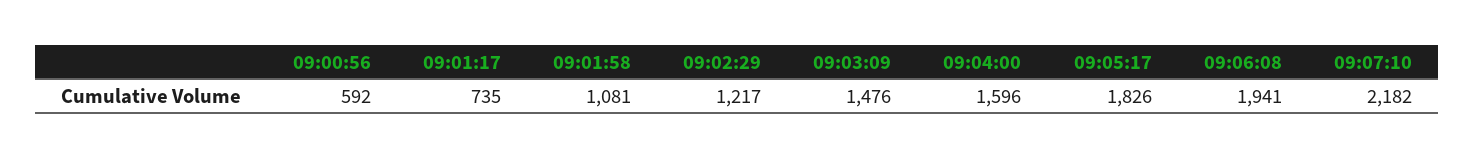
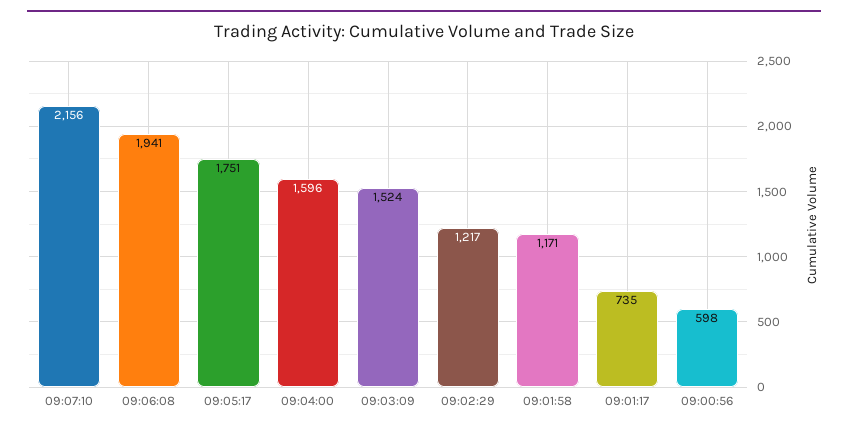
09:00:56: 592 -> 598
09:01:58: 1081 -> 1171
09:03:09: 1476 -> 1524
09:05:17: 1826 -> 1751
09:07:10: 2182 -> 2156

